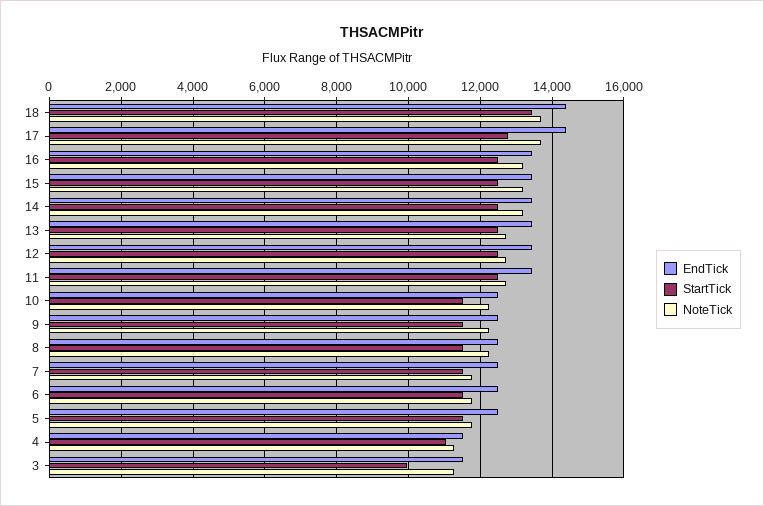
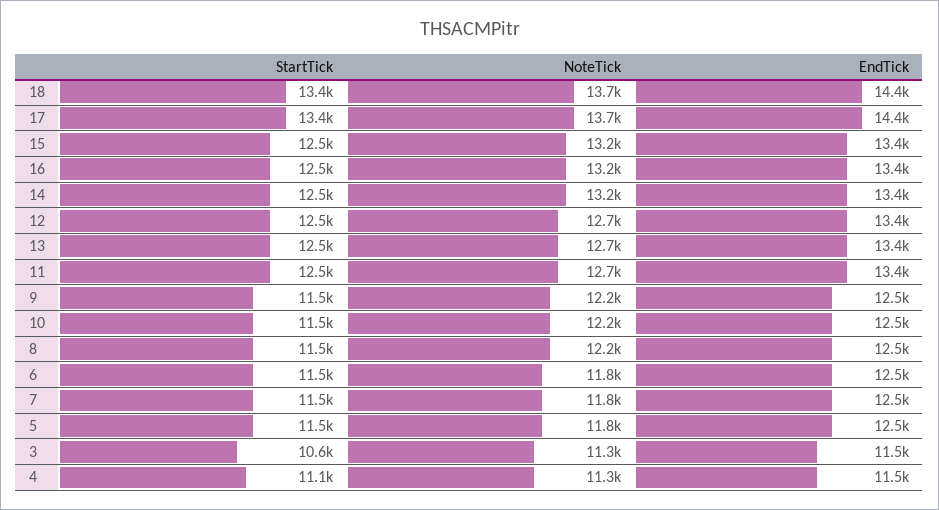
StartTick, 17: 12800 -> 13400
StartTick, 3: 10000 -> 10600

